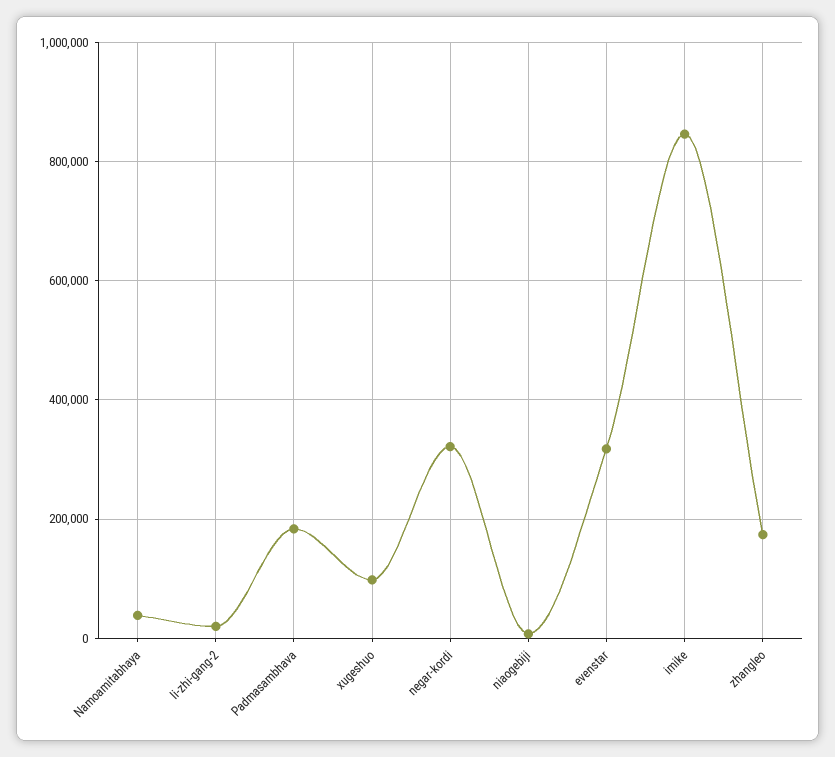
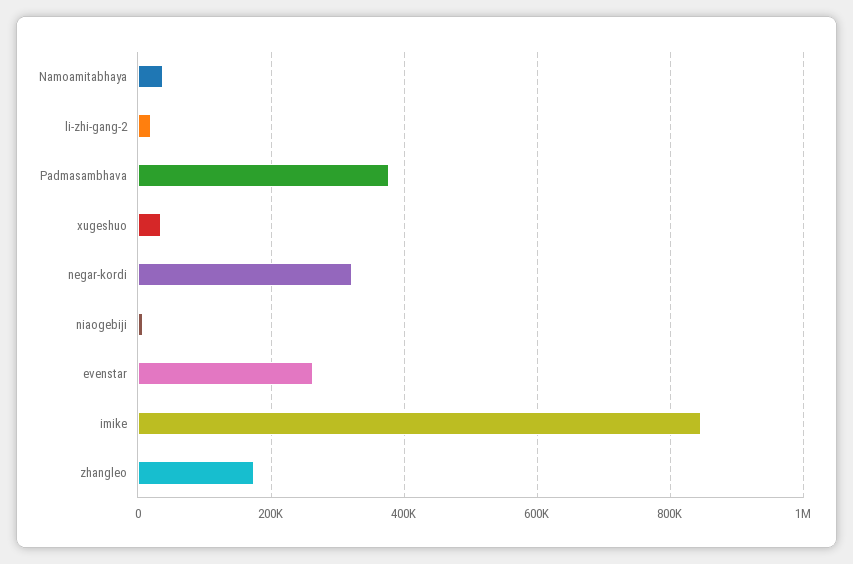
Padmasambhava: 180000 -> 380000
xugeshuo: 100000 -> 40000
evenstar: 320000 -> 260000

